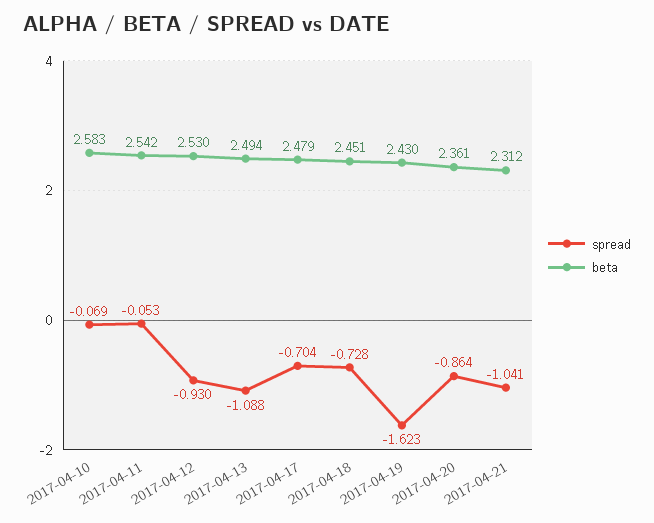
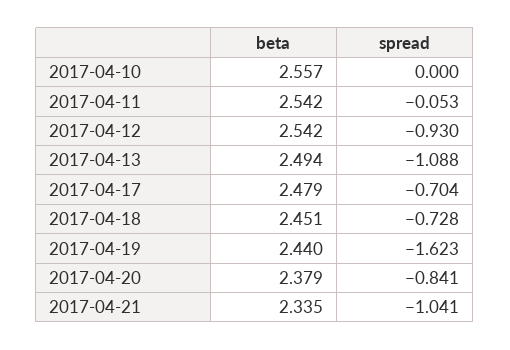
spread, 2017-04-10: -0.069 -> 0
beta, 2017-04-10: 2.583 -> 2.557
beta, 2017-04-12: 2.53 -> 2.542
beta, 2017-04-19: 2.43 -> 2.44
spread, 2017-04-20: -0.864 -> -0.841
beta, 2017-04-20: 2.361 -> 2.379
beta, 2017-04-21: 2.312 -> 2.335

